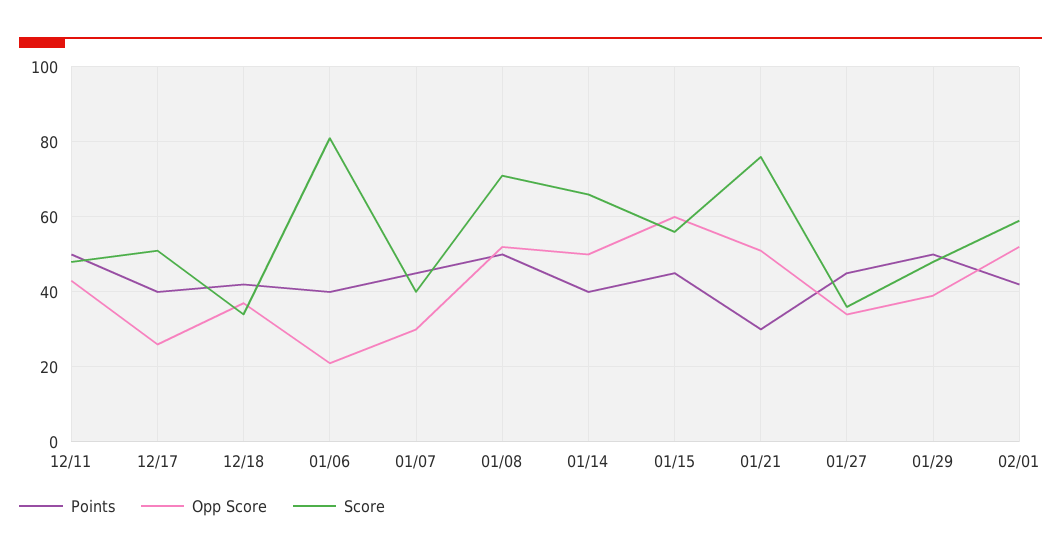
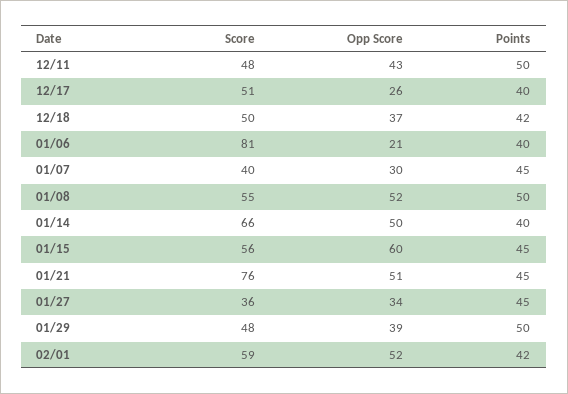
Score, 12/18: 35 -> 50
Score, 01/08: 70 -> 55
Points, 01/21: 30 -> 45

